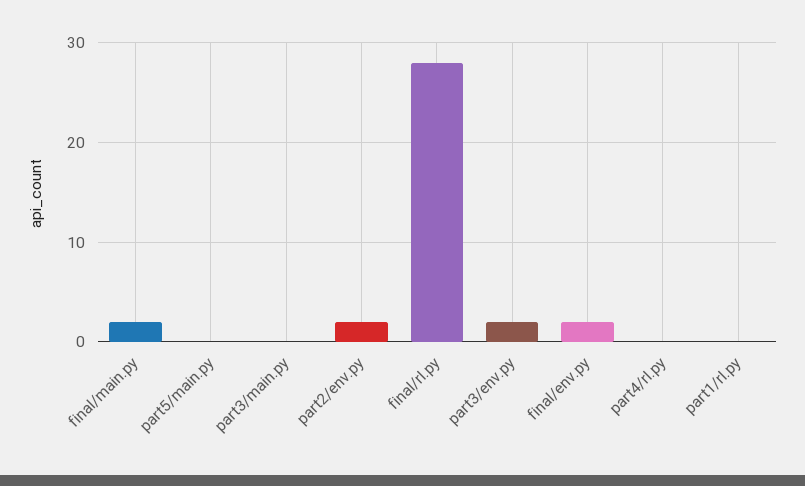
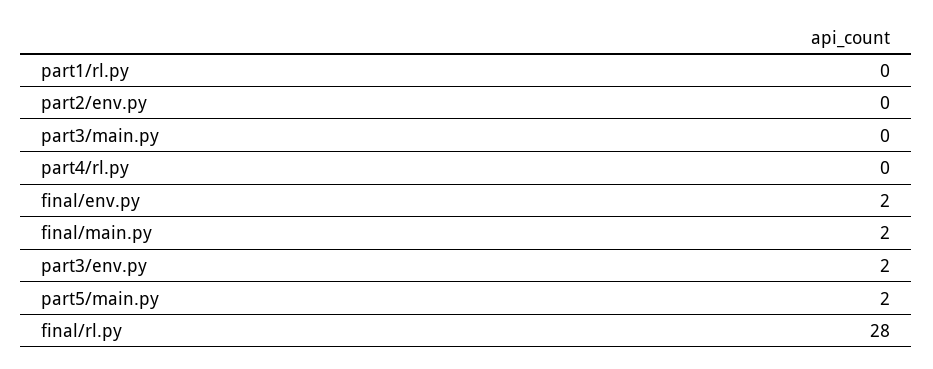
part5/main.py: 0 -> 2
part2/env.py: 2 -> 0

